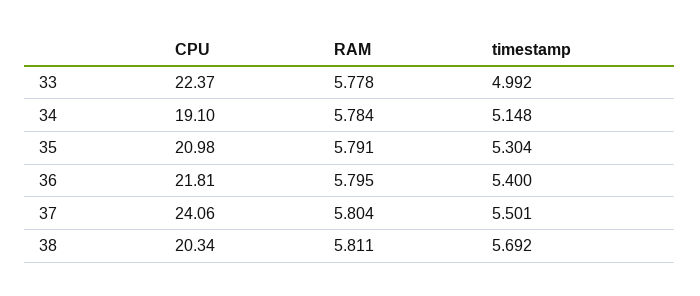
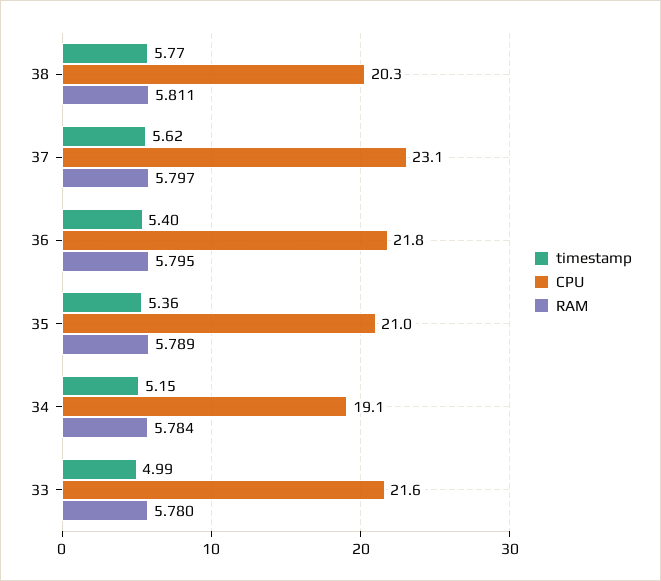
CPU, 33: 22.37 -> 21.6
RAM, 33: 5.778 -> 5.78
RAM, 35: 5.791 -> 5.789
timestamp, 35: 5.304 -> 5.36
CPU, 37: 24.06 -> 23.1
RAM, 37: 5.804 -> 5.797
timestamp, 37: 5.501 -> 5.62
timestamp, 38: 5.692 -> 5.77

